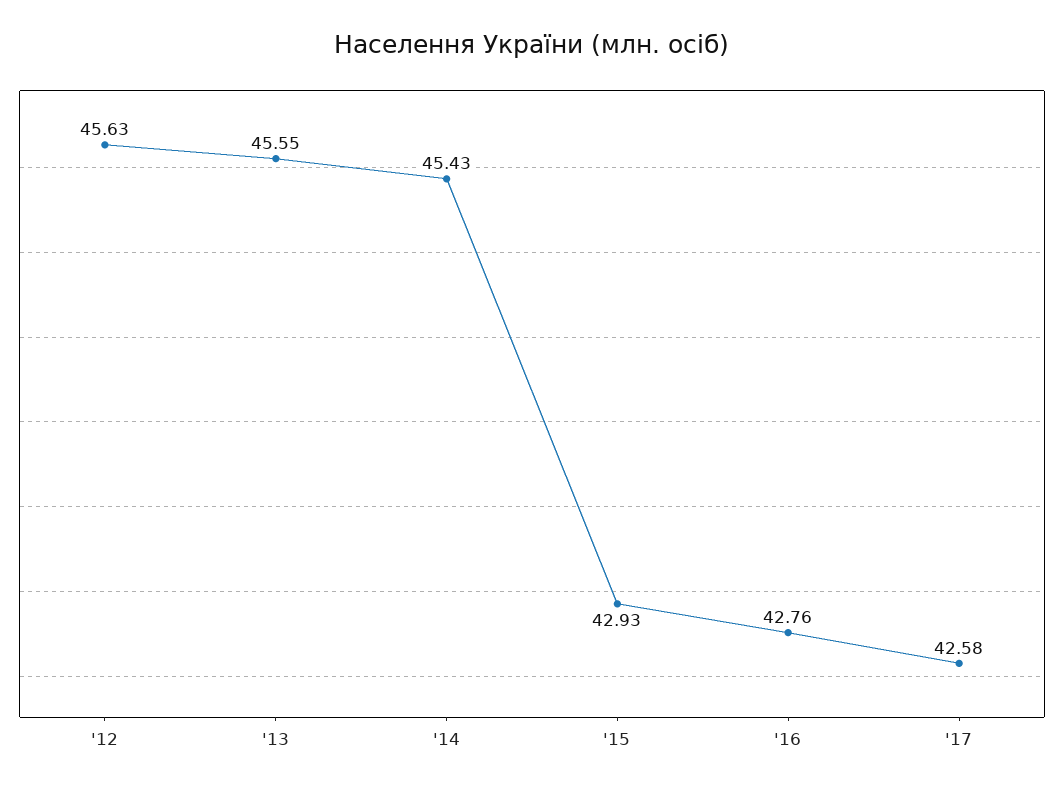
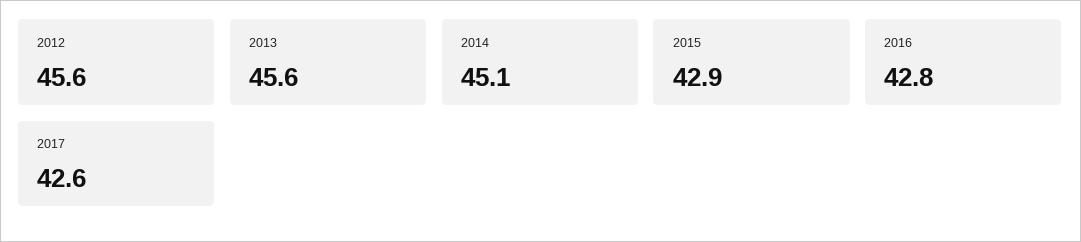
'14: 45.43 -> 45.1

